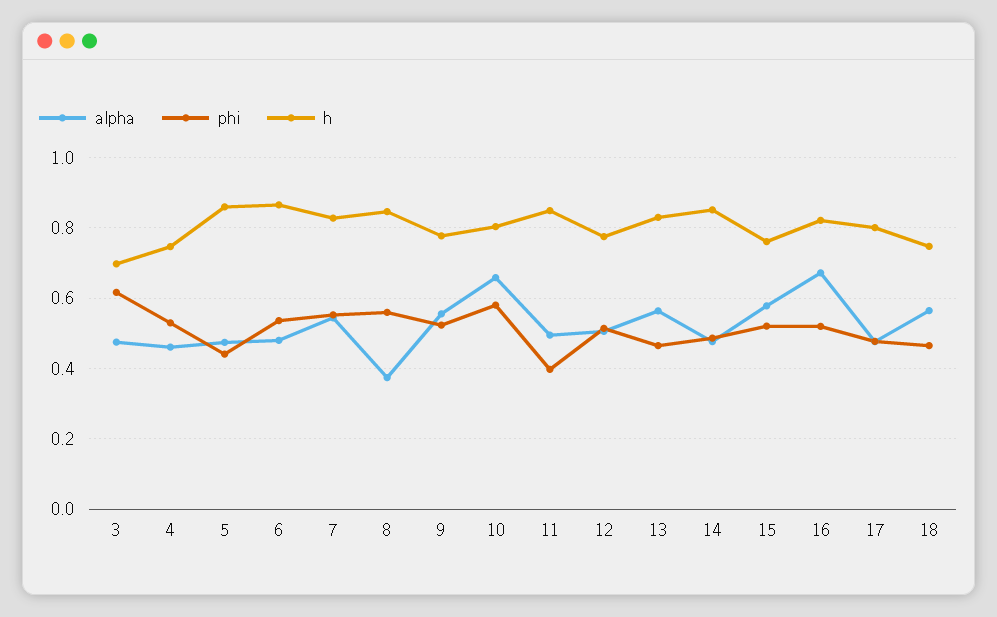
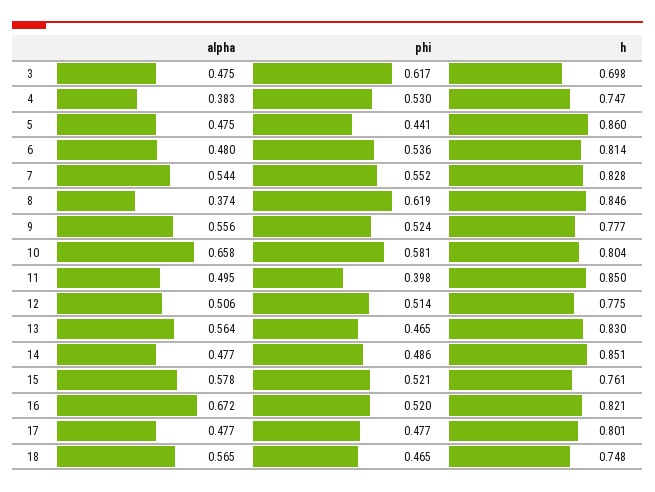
alpha, 4: 0.46 -> 0.383
h, 6: 0.86 -> 0.814
phi, 8: 0.56 -> 0.619

